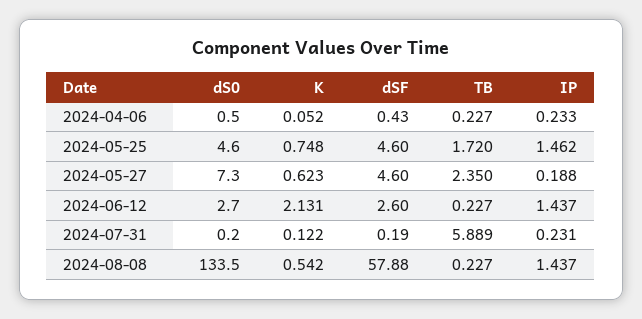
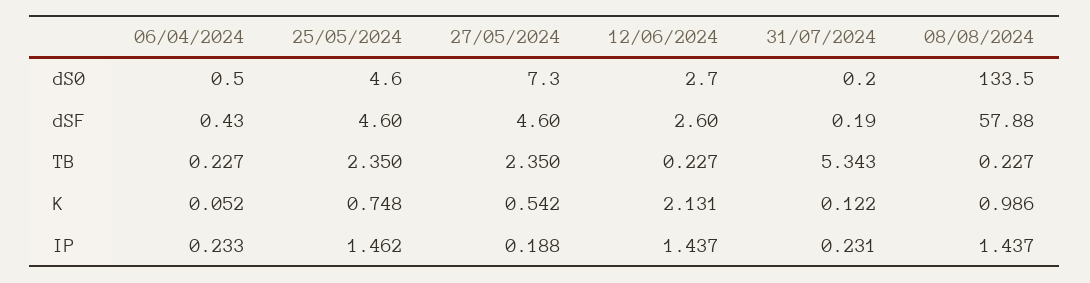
TB, 2024-05-25: 1.72 -> 2.35
K, 2024-05-27: 0.623 -> 0.542
TB, 2024-07-31: 5.889 -> 5.343
K, 2024-08-08: 0.542 -> 0.986

